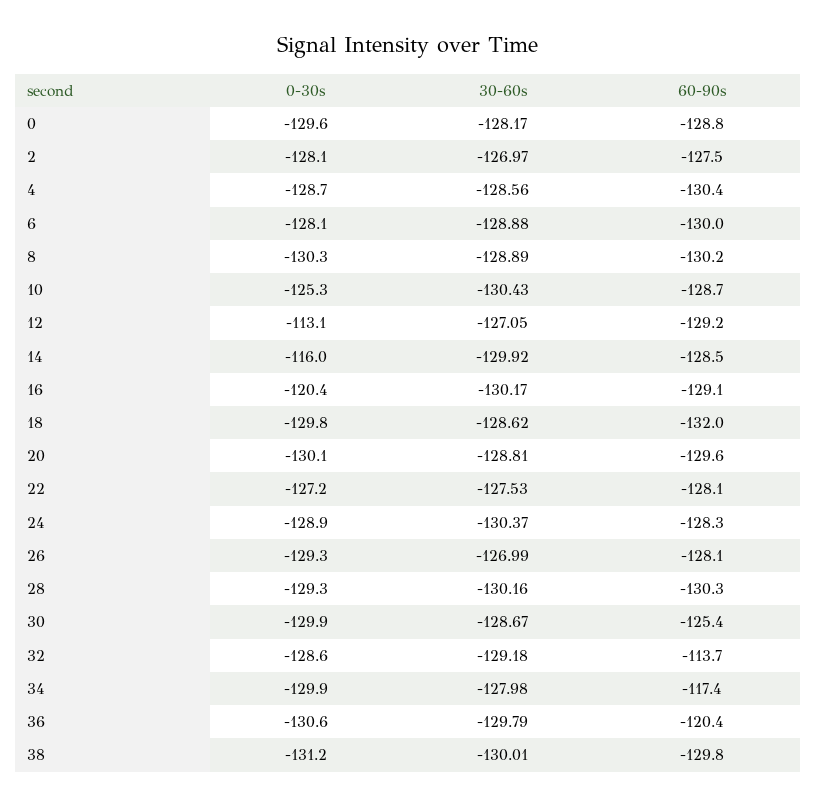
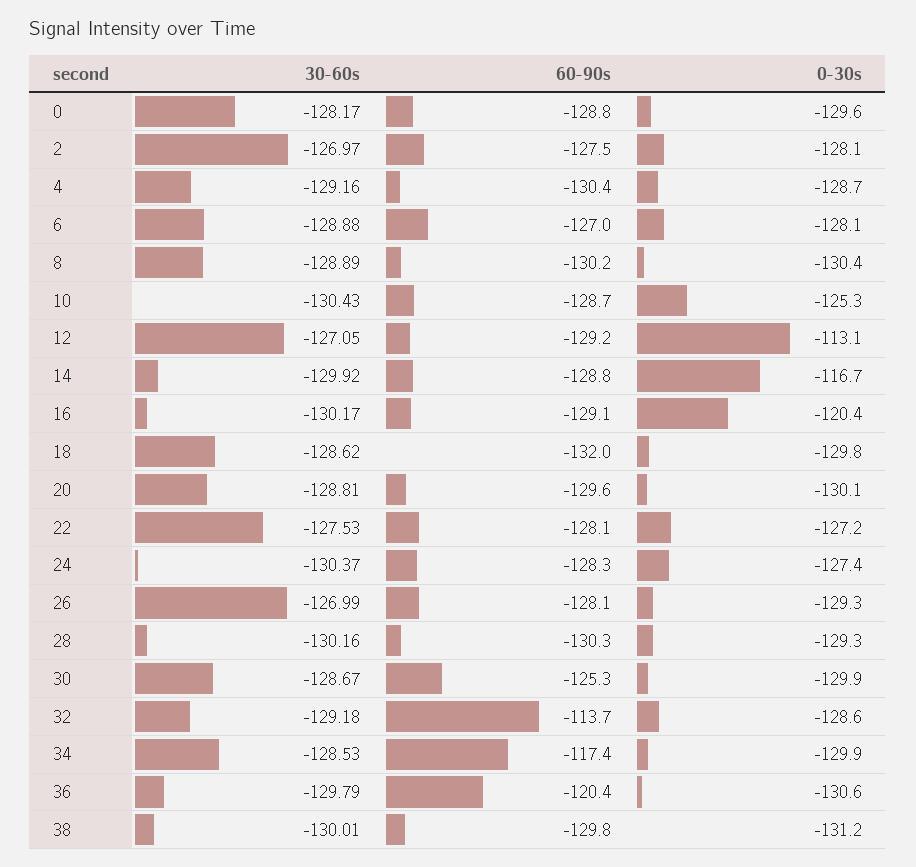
30-60s, 4: -128.56 -> -129.16
60-90s, 6: -130 -> -127
0-30s, 8: -130.3 -> -130.4
0-30s, 14: -116 -> -116.7
60-90s, 14: -128.5 -> -128.8
0-30s, 24: -128.9 -> -127.4
60-90s, 30: -125.4 -> -125.3
30-60s, 34: -127.98 -> -128.53

